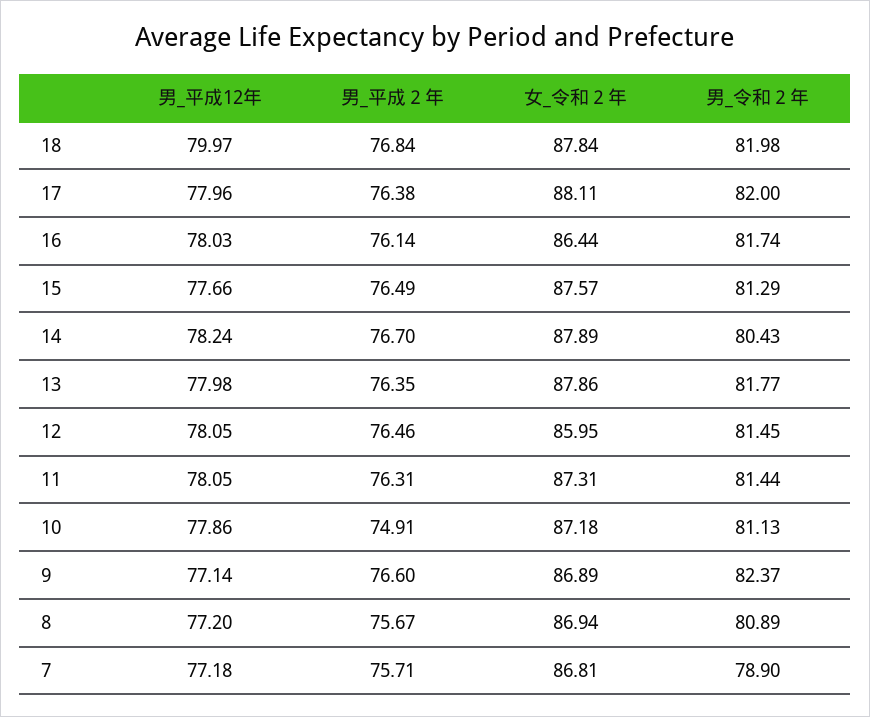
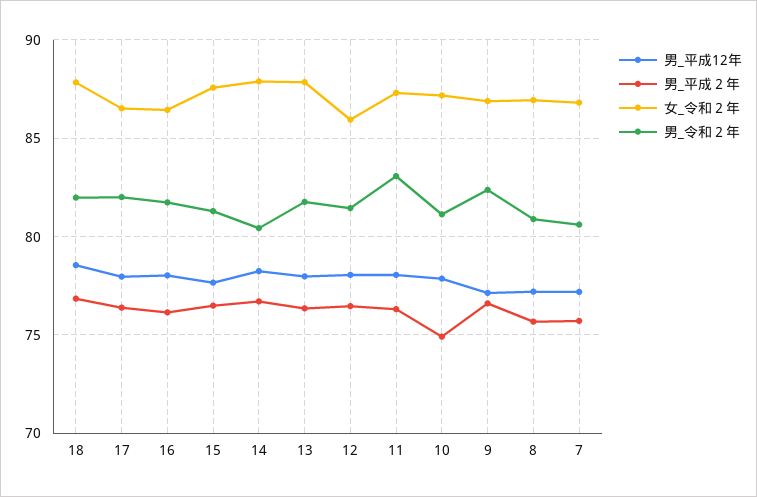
男_平成12年, 18: 79.97 -> 78.5
女_令和２年, 17: 88.11 -> 86.5
男_令和２年, 11: 81.44 -> 83
男_令和２年, 7: 78.9 -> 80.5

